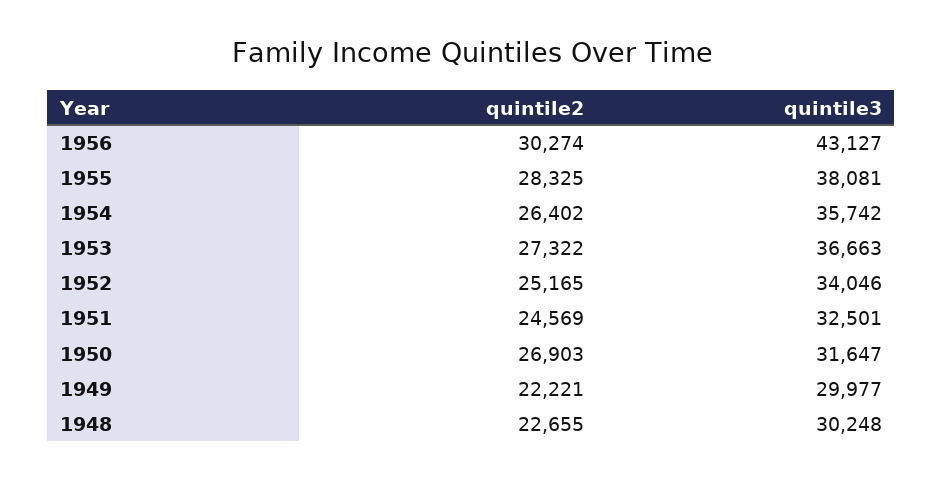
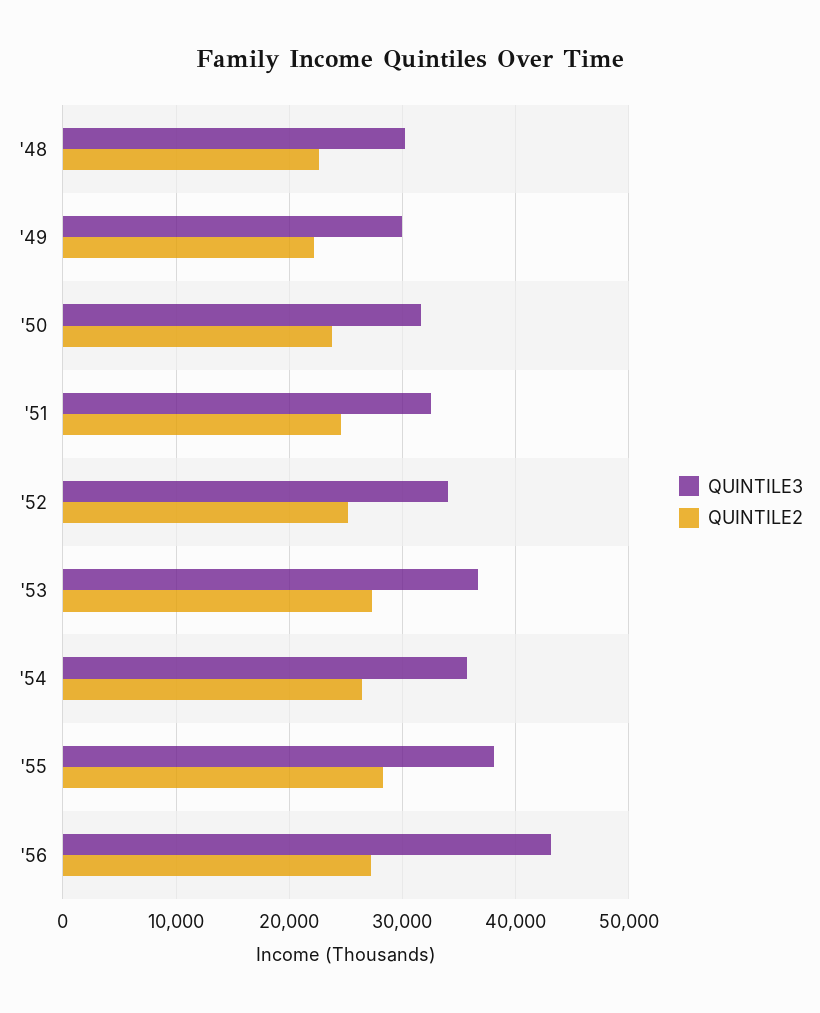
quintile2, 1956: 30274 -> 27000
quintile2, 1950: 26903 -> 24000

